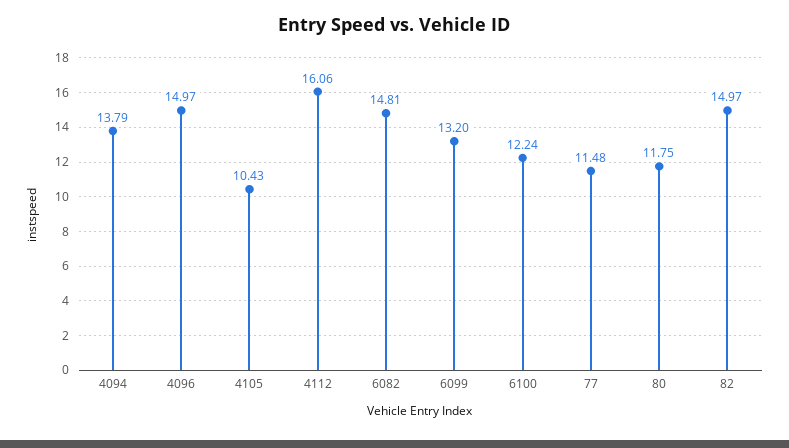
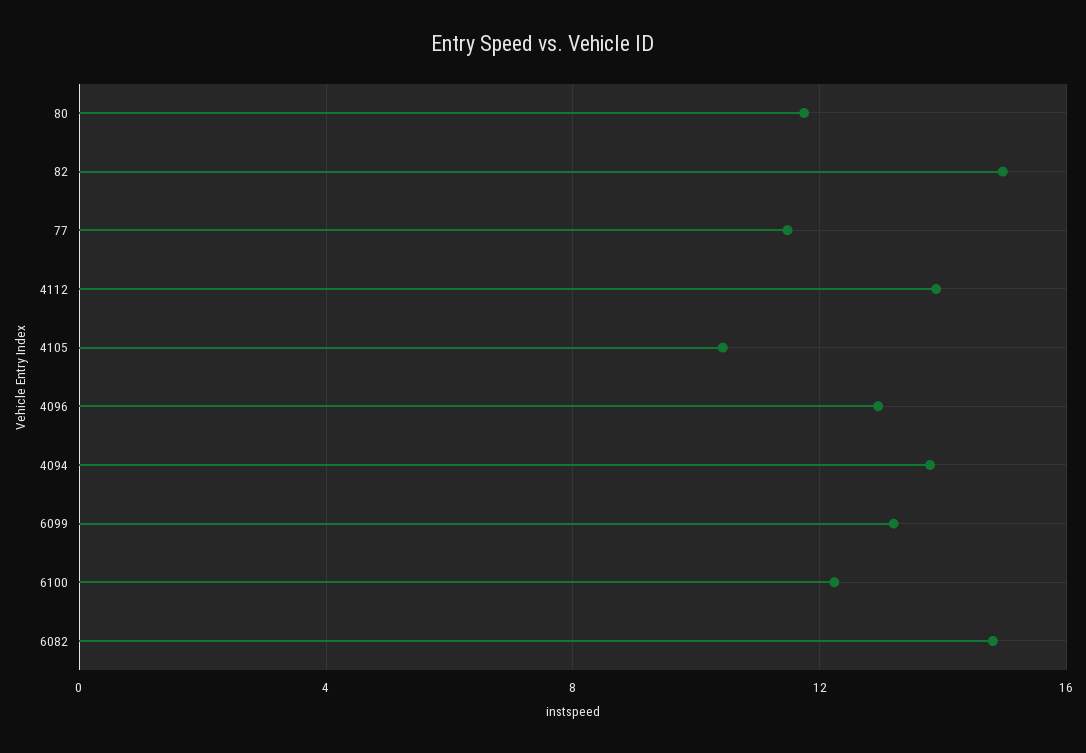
4096: 14.97 -> 13
4112: 16.06 -> 14

